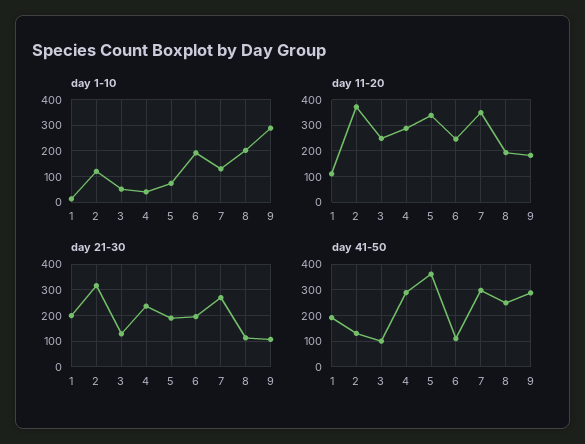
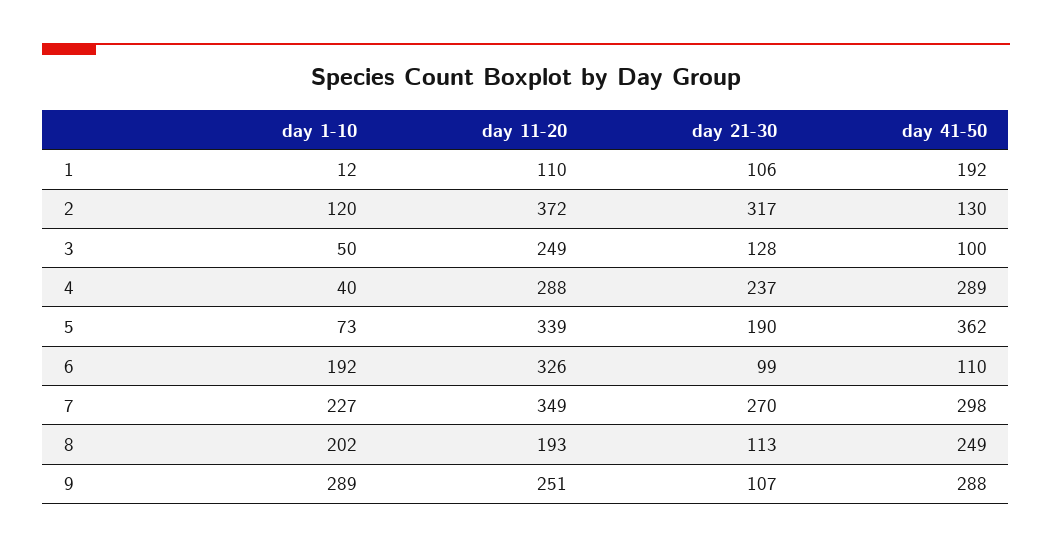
day 1-10, 7: 125 -> 227
day 11-20, 6: 250 -> 326
day 11-20, 9: 175 -> 251
day 21-30, 1: 200 -> 106
day 21-30, 6: 200 -> 99

